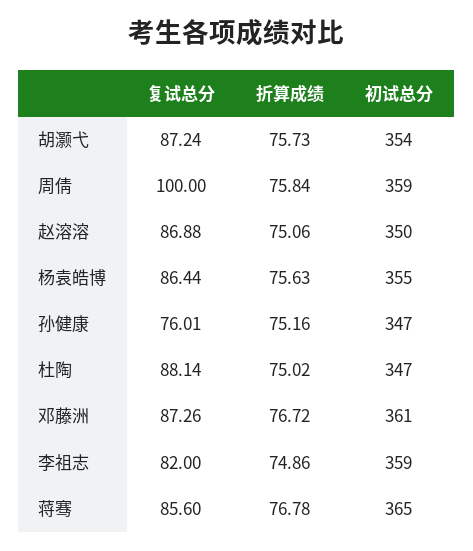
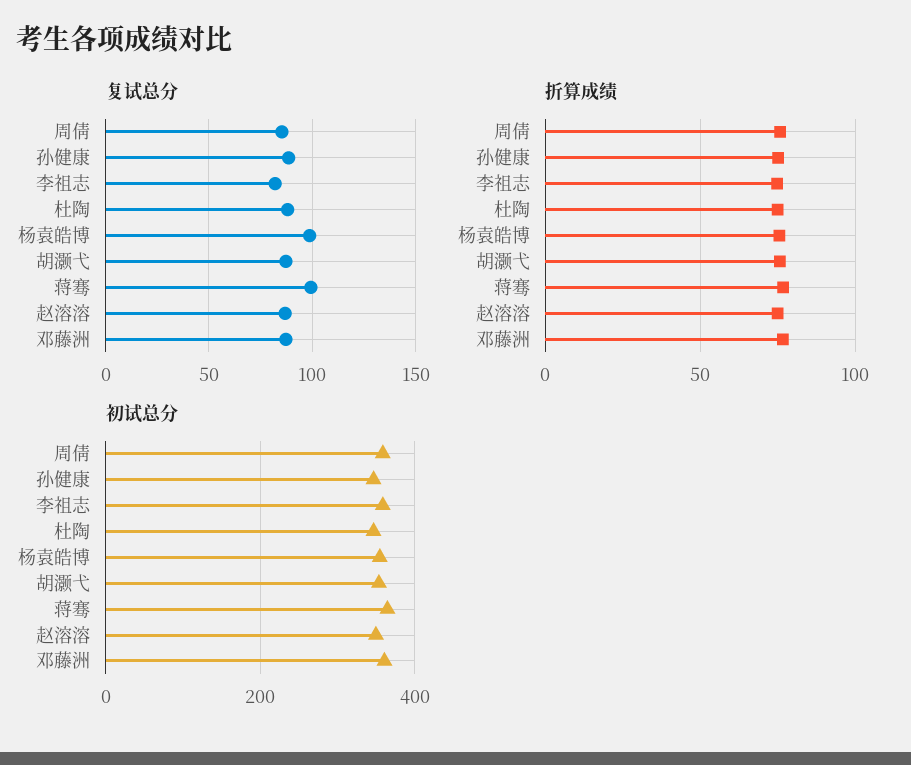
复试总分, 周倩: 100 -> 85
复试总分, 杨袁皓博: 86.44 -> 100
复试总分, 孙健康: 76.01 -> 90
复试总分, 蒋骞: 85.6 -> 100

